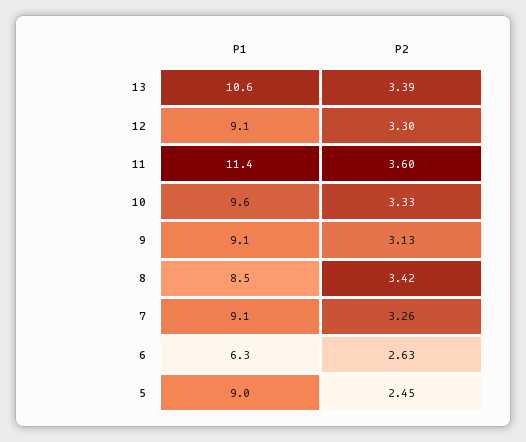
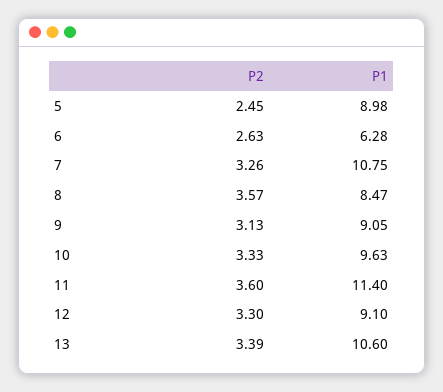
P2, 8: 3.42 -> 3.57
P1, 7: 9.1 -> 10.75

